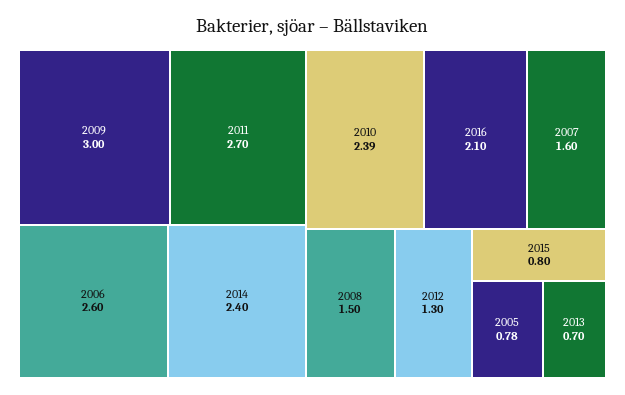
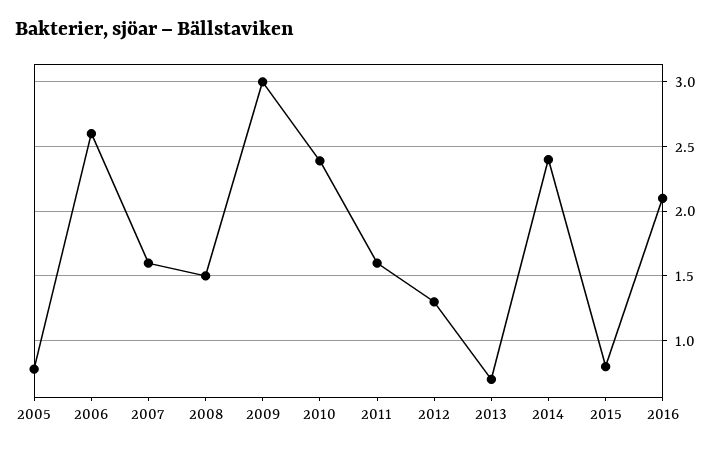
2011: 2.7 -> 1.6

